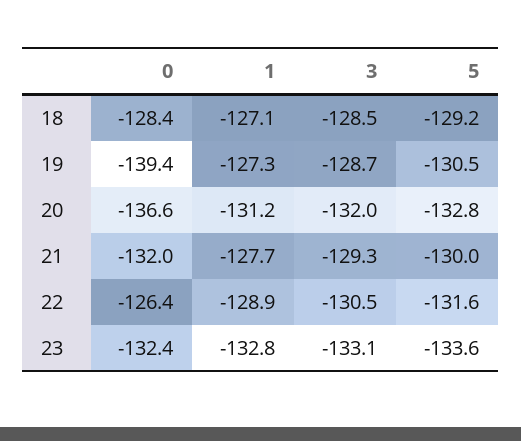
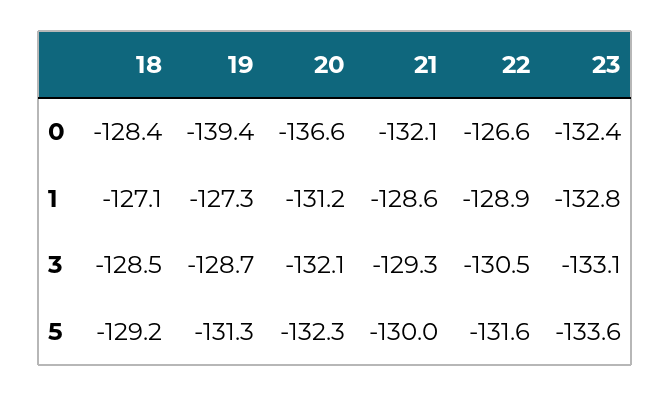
5, 19: -130.5 -> -131.3
3, 20: -132 -> -132.1
5, 20: -132.8 -> -132.3
0, 21: -132 -> -132.1
1, 21: -127.7 -> -128.6
0, 22: -126.4 -> -126.6

